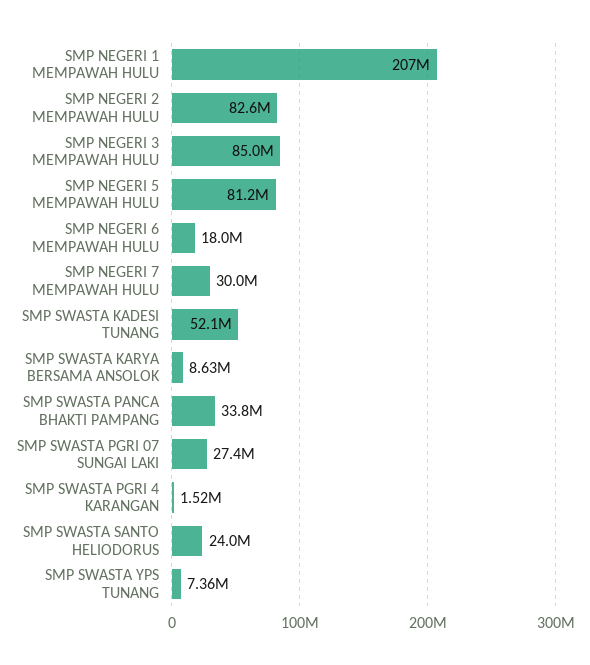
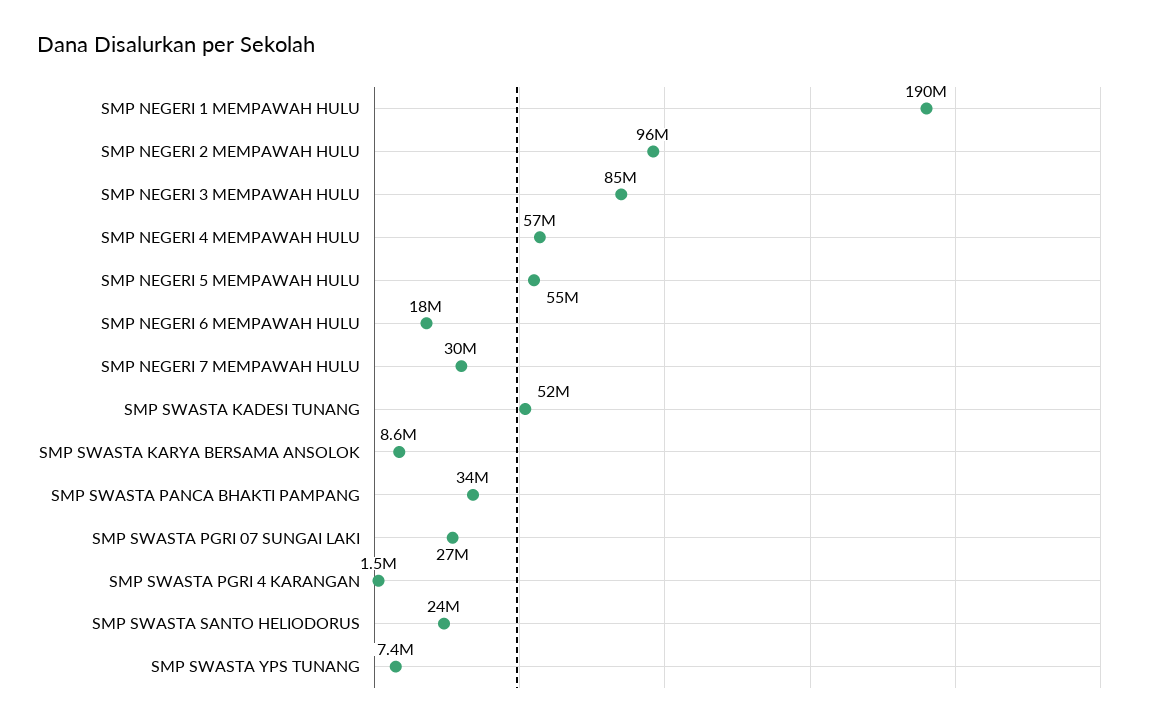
SMP NEGERI 1 MEMPAWAH HULU: 207000000 -> 190000000
SMP NEGERI 2 MEMPAWAH HULU: 82600000 -> 96000000
SMP NEGERI 5 MEMPAWAH HULU: 81200000 -> 55000000
SMP NEGERI 4 MEMPAWAH HULU: none -> 57000000

